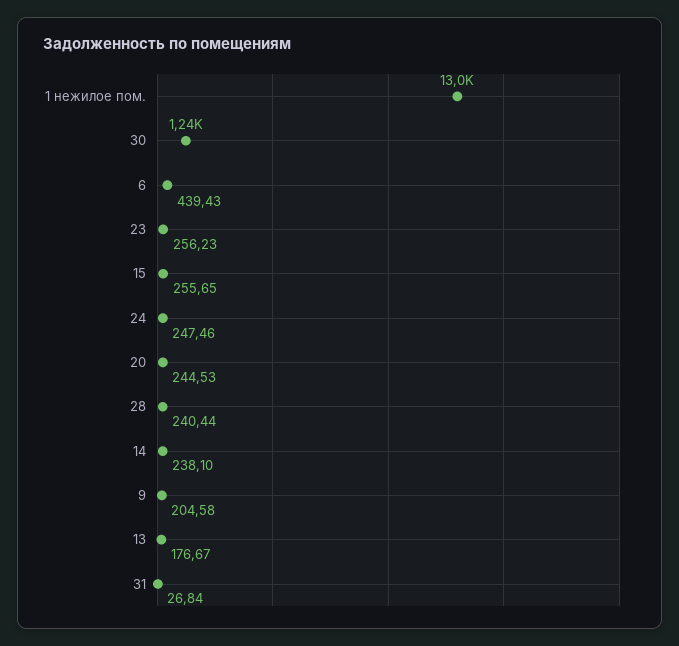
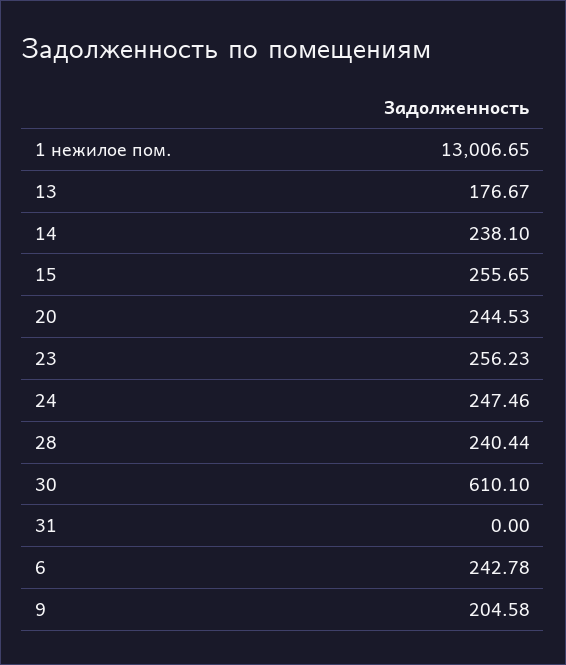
30: 1240 -> 610.1
6: 439.43 -> 242.78
31: 26.84 -> 0

